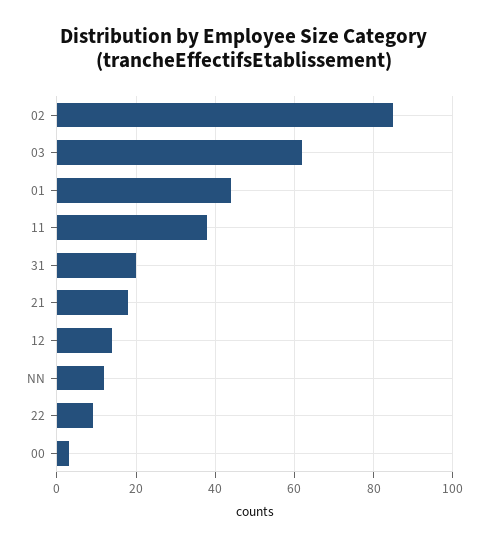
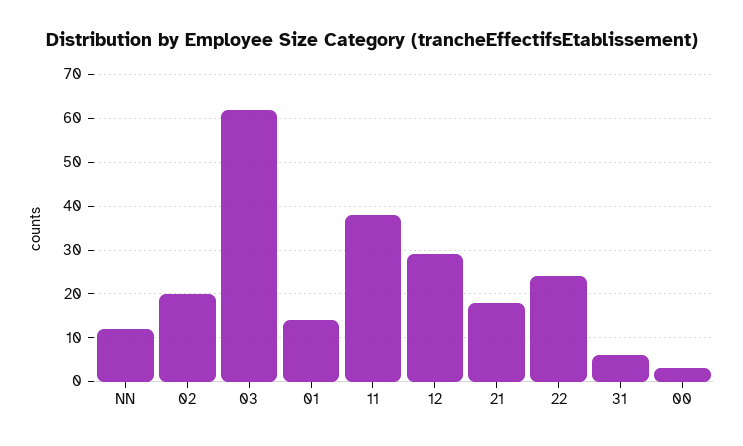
02: 85 -> 20
01: 45 -> 15
31: 20 -> 5
12: 15 -> 30
22: 10 -> 25

